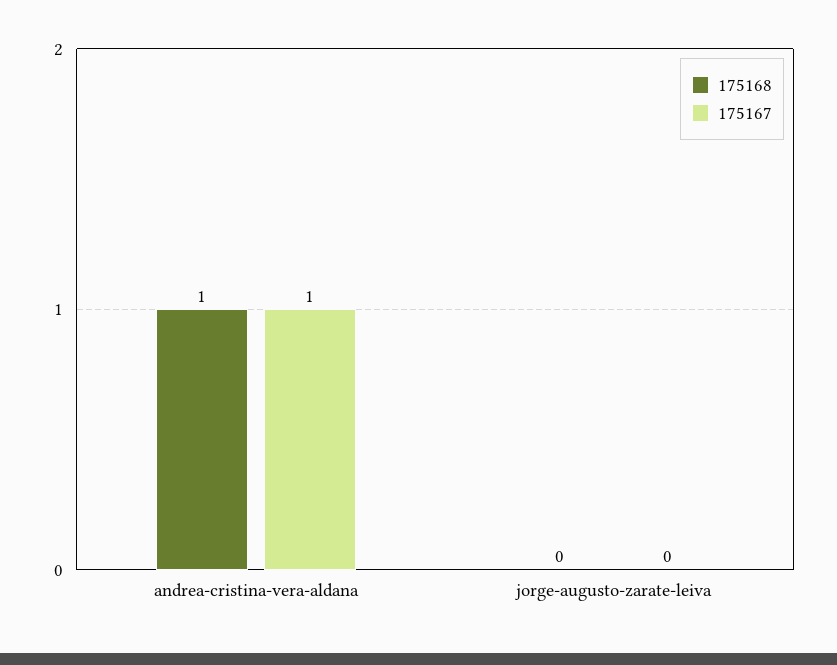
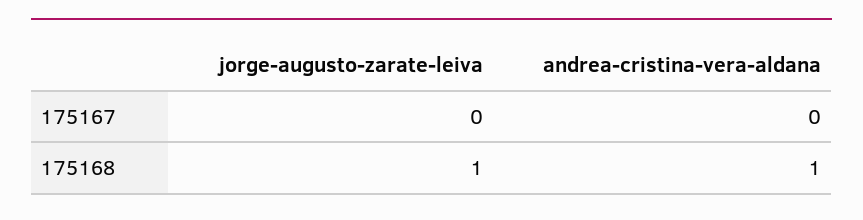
175167, andrea-cristina-vera-aldana: 1 -> 0
175168, jorge-augusto-zarate-leiva: 0 -> 1

